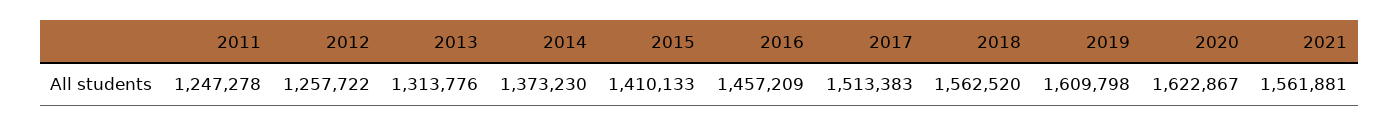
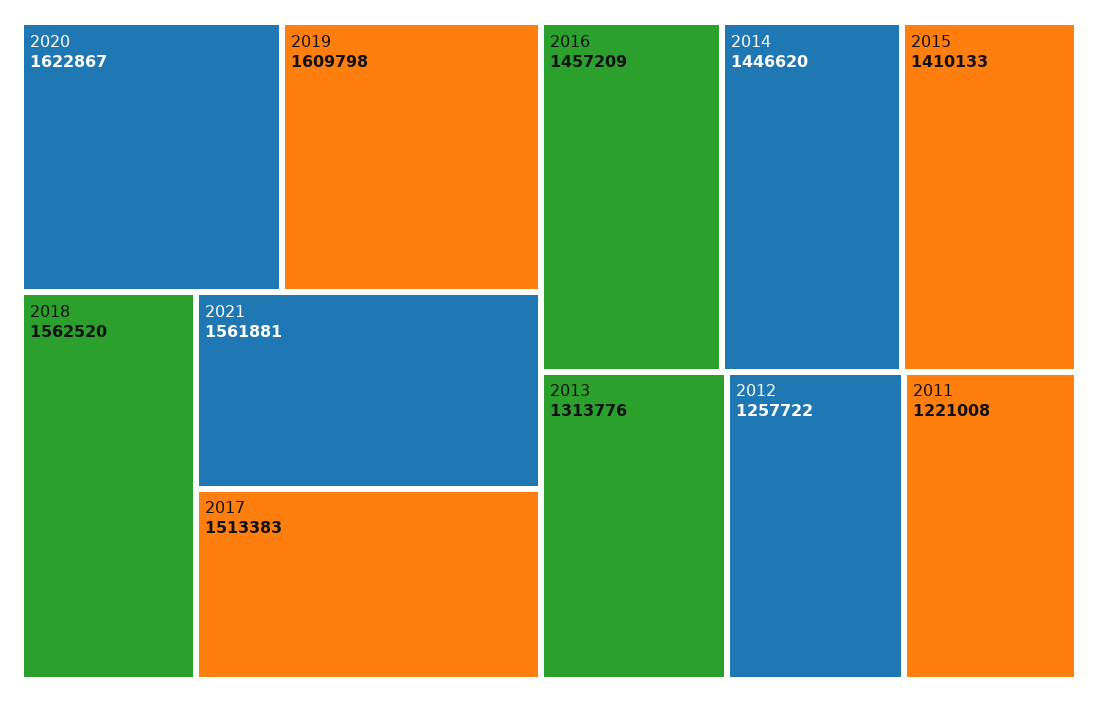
2011: 1247278 -> 1221008
2014: 1373230 -> 1446620

